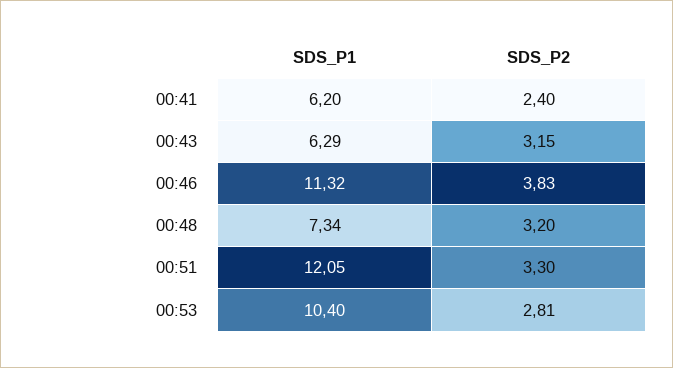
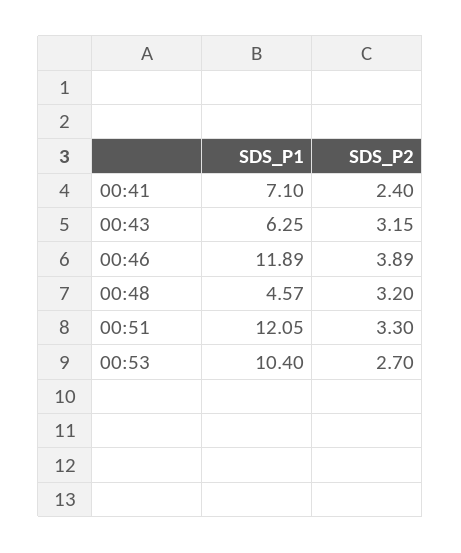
SDS_P1, 00:41: 6.2 -> 7.1
SDS_P1, 00:43: 6.29 -> 6.25
SDS_P1, 00:46: 11.32 -> 11.89
SDS_P2, 00:46: 3.83 -> 3.89
SDS_P1, 00:48: 7.34 -> 4.57
SDS_P2, 00:53: 2.81 -> 2.7

